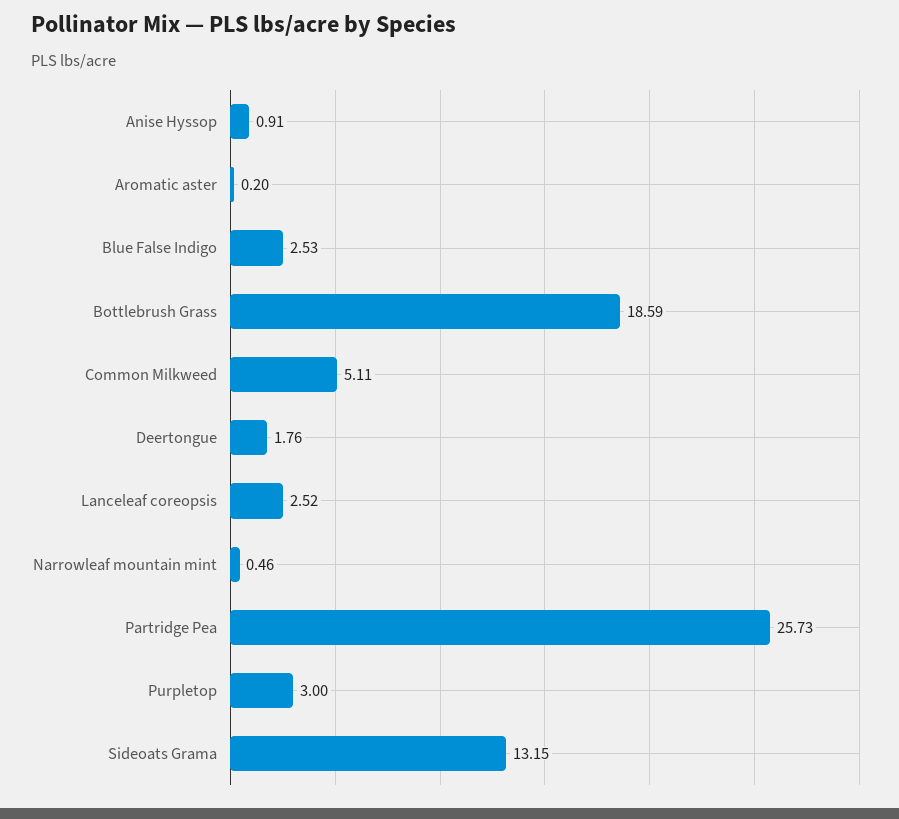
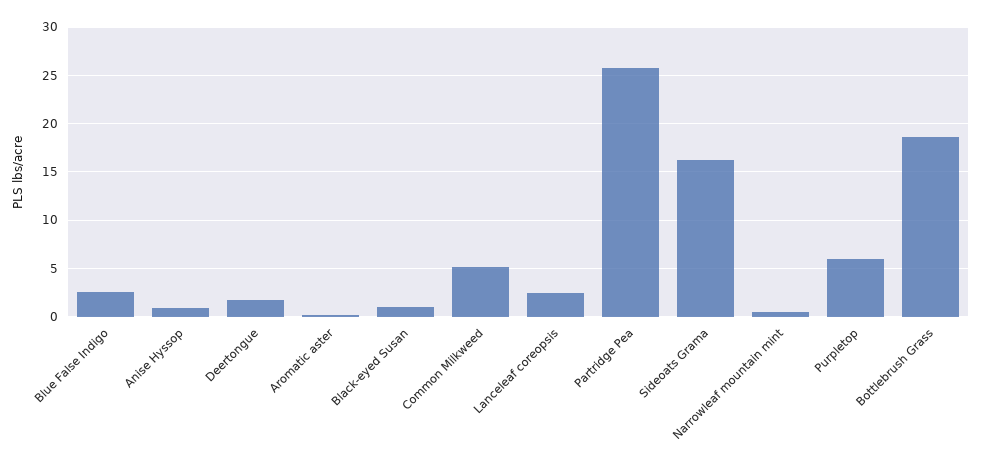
Purpletop: 3 -> 6
Sideoats Grama: 13.15 -> 16
Black-eyed Susan: none -> 1

